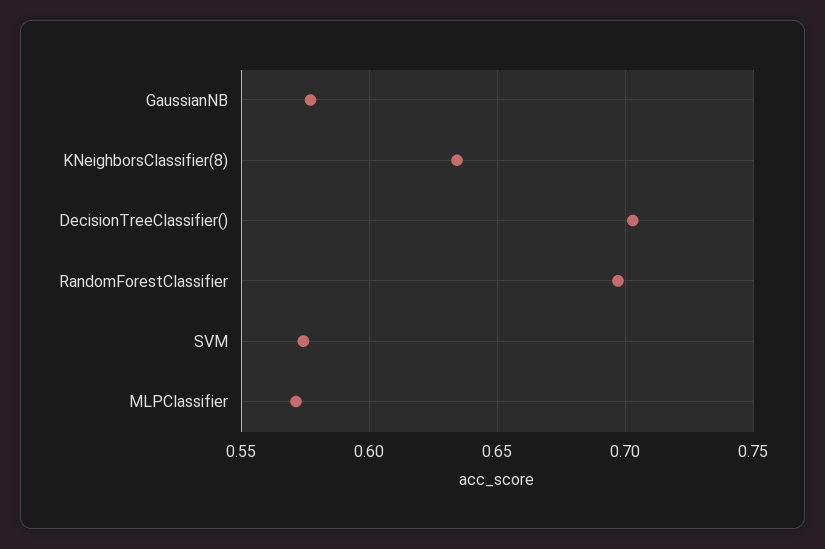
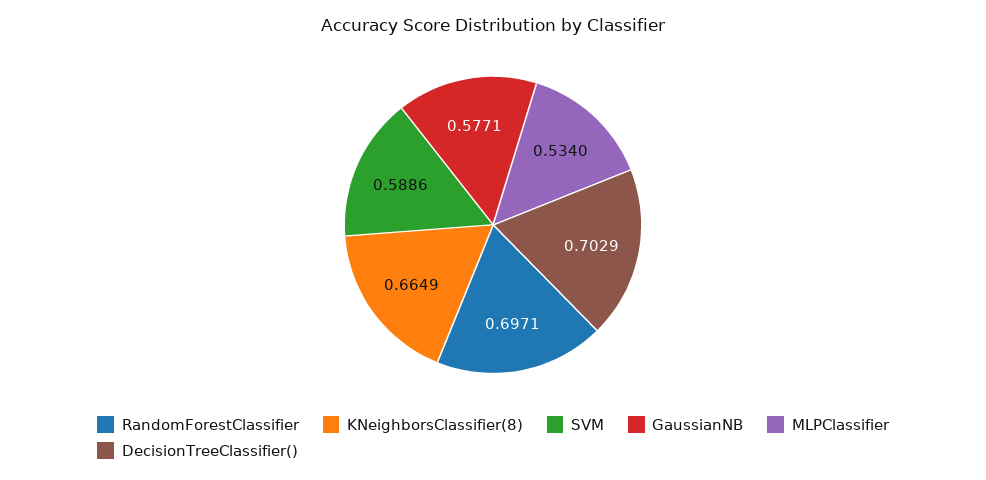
KNeighborsClassifier(8): 0.635 -> 0.6649
SVM: 0.575 -> 0.5886
MLPClassifier: 0.57 -> 0.534

